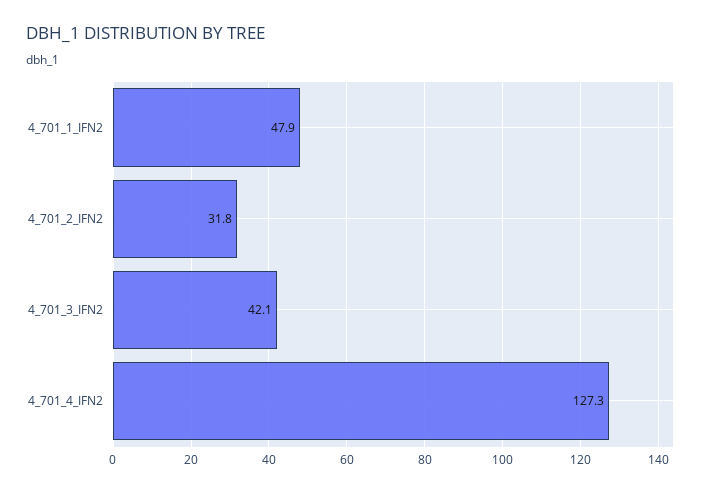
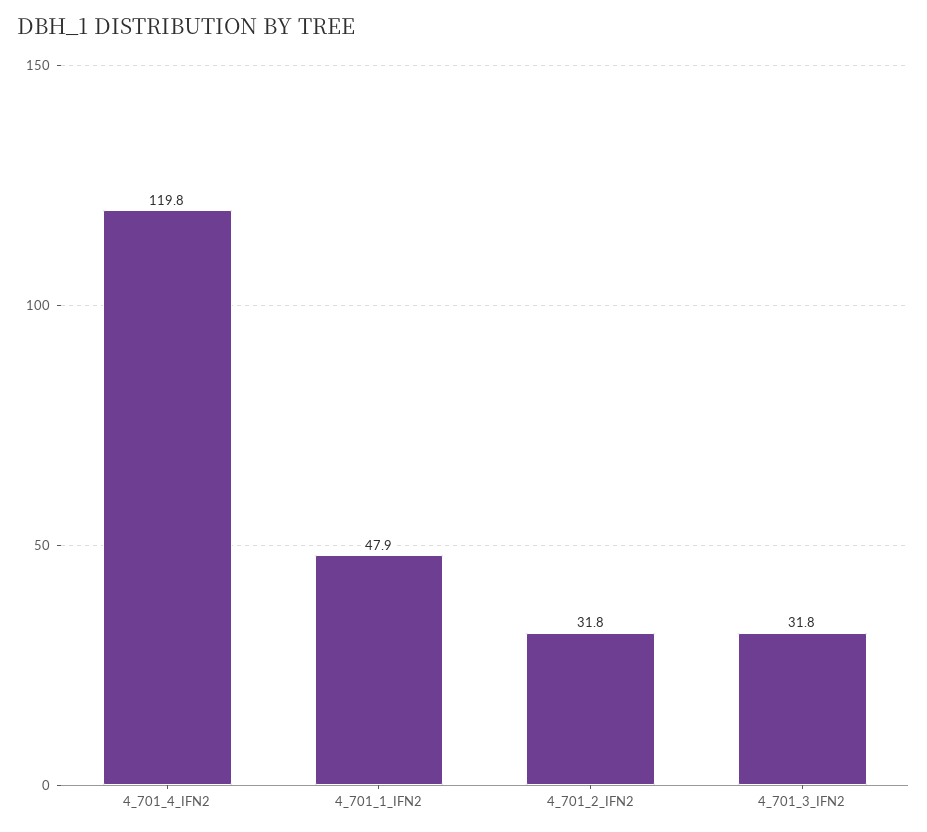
4_701_3_IFN2: 42.1 -> 31.8
4_701_4_IFN2: 127.3 -> 119.8

